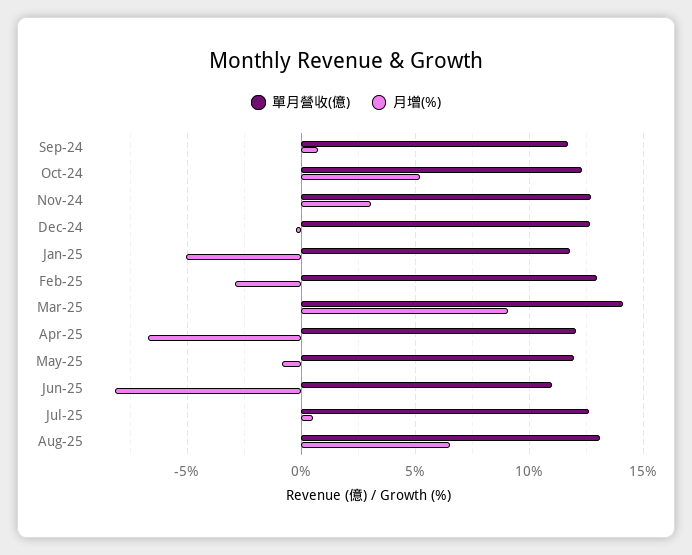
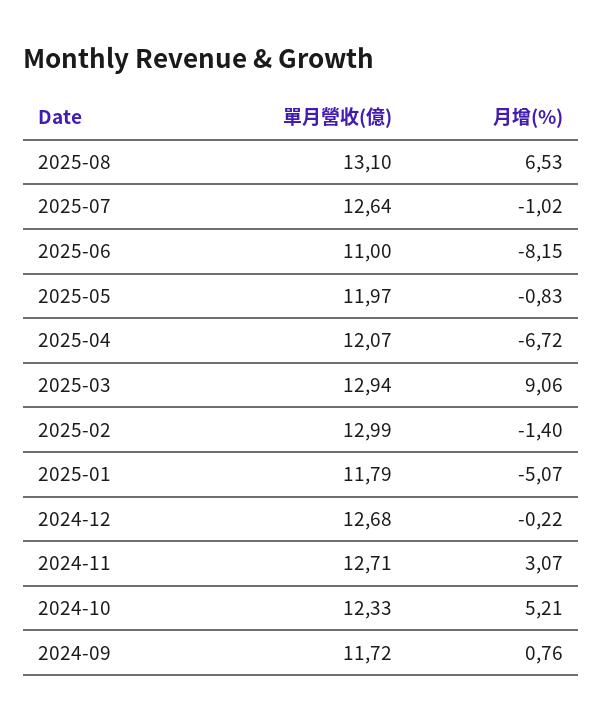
月增(%), Feb-25: -3 -> -1.4
單月營收(億), Mar-25: 14 -> 12.94
月增(%), Jul-25: 0.5 -> -1.02

